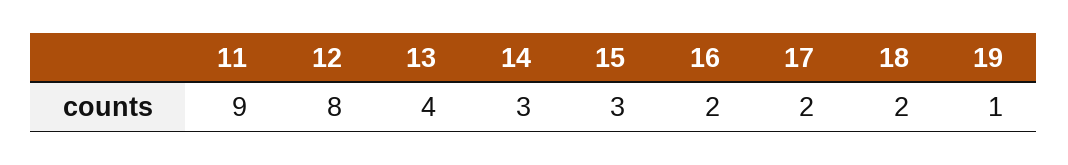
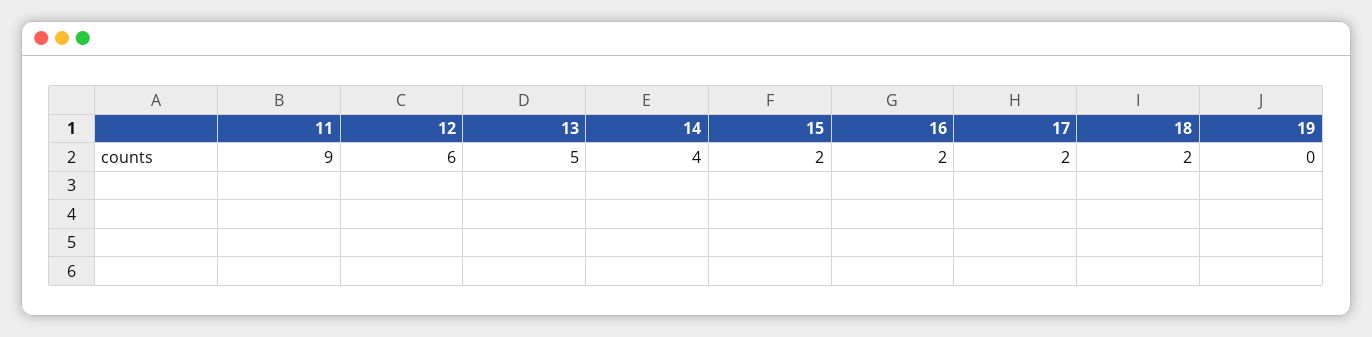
12: 8 -> 6
13: 4 -> 5
14: 3 -> 4
15: 3 -> 2
19: 1 -> 0

